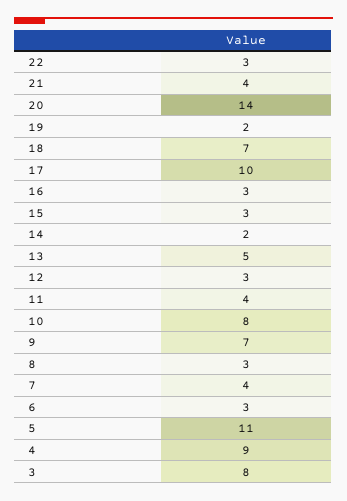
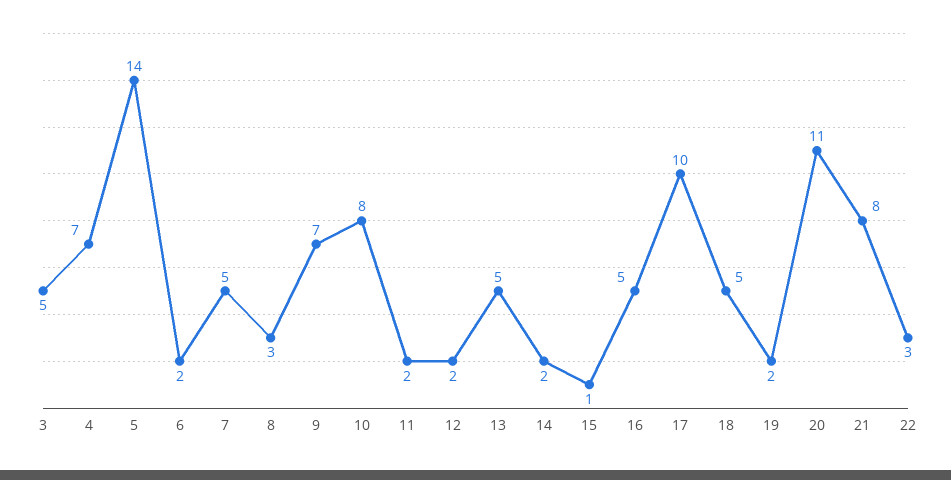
21: 4 -> 8
20: 14 -> 11
18: 7 -> 5
16: 3 -> 5
15: 3 -> 1
12: 3 -> 2
11: 4 -> 2
7: 4 -> 5
6: 3 -> 2
5: 11 -> 14
4: 9 -> 7
3: 8 -> 5

